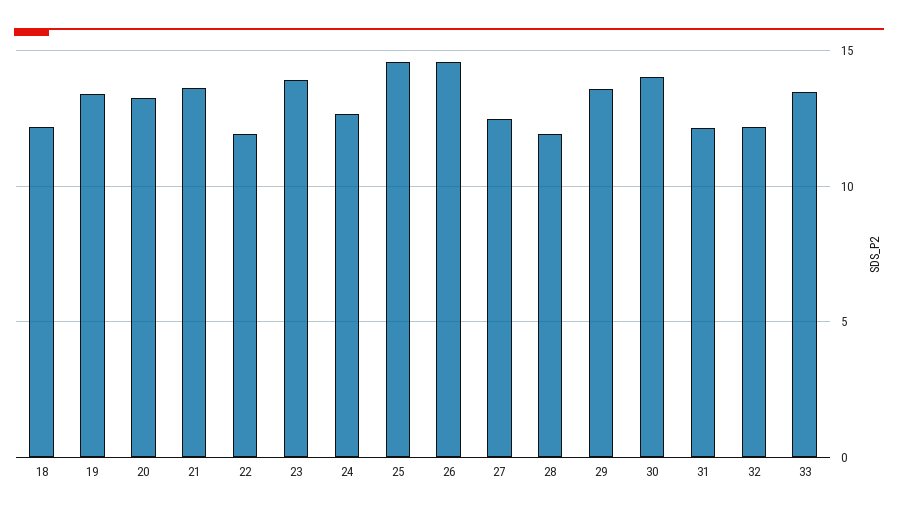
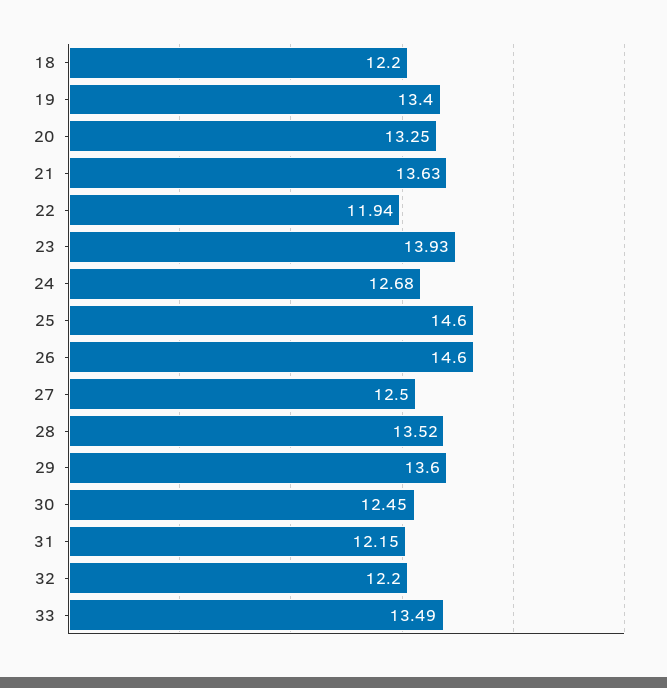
28: 12 -> 13.52
30: 14 -> 12.45

